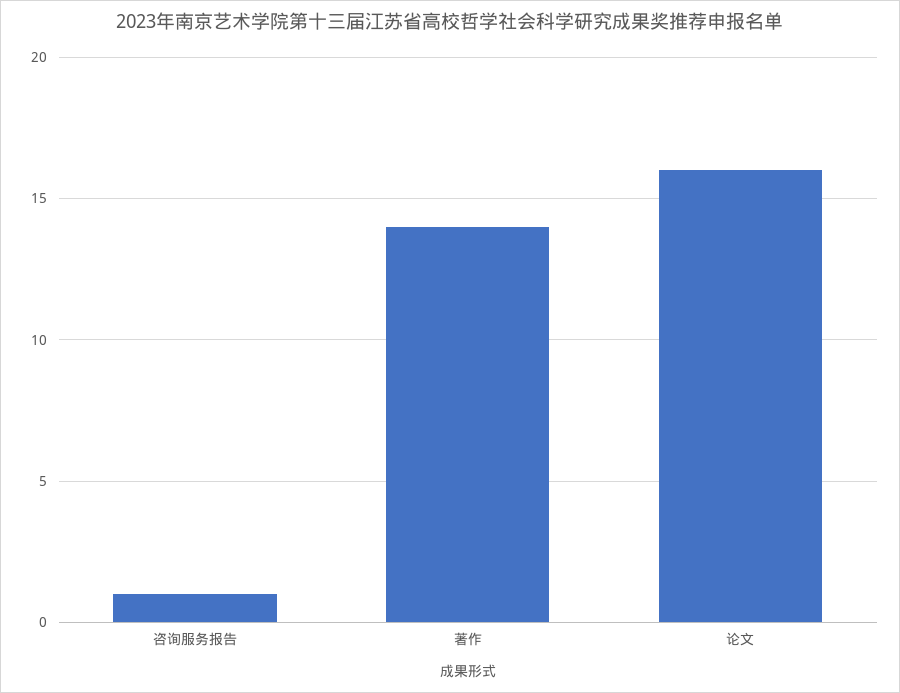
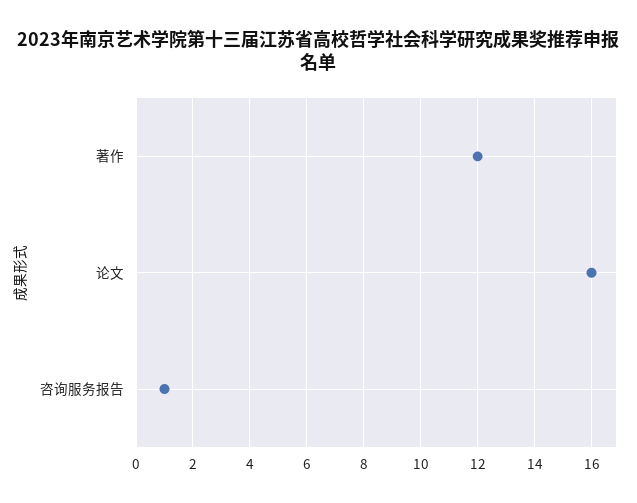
著作: 14 -> 12

